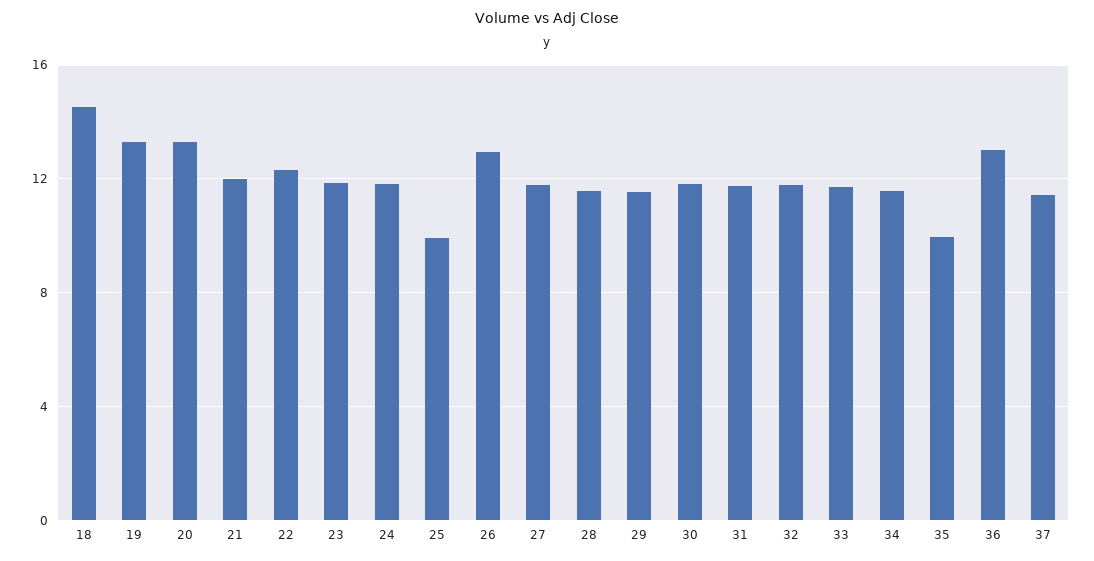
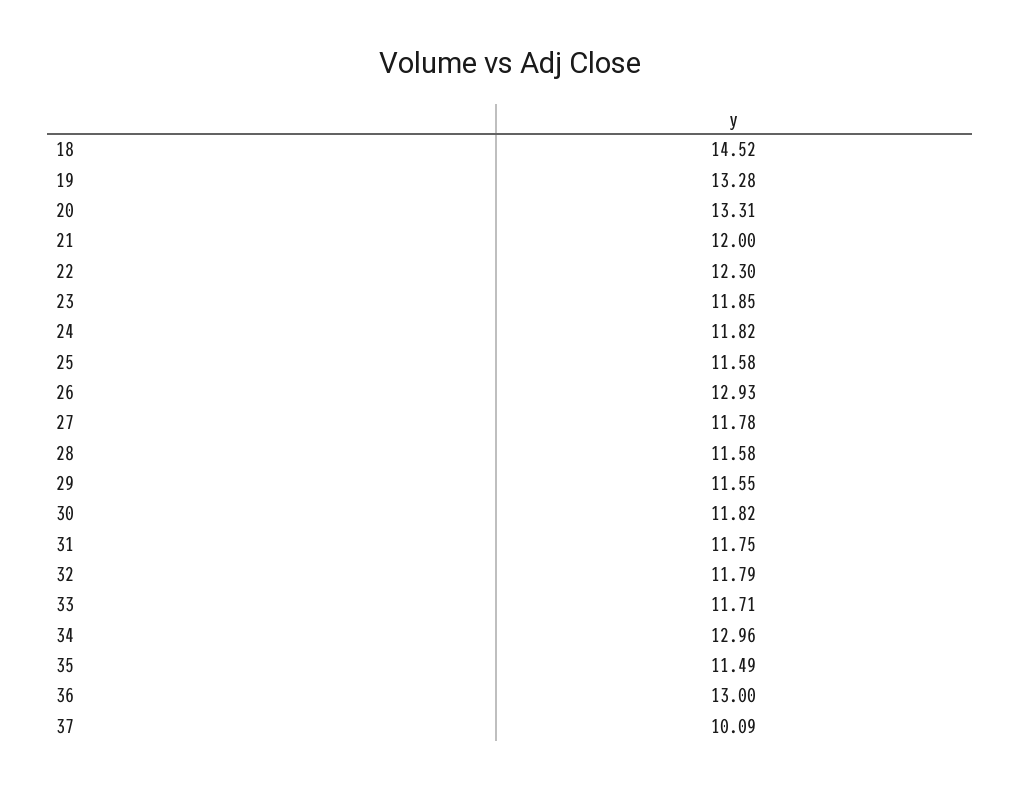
25: 10 -> 11.58
34: 11.5 -> 12.96
35: 10 -> 11.49
37: 11.5 -> 10.09

